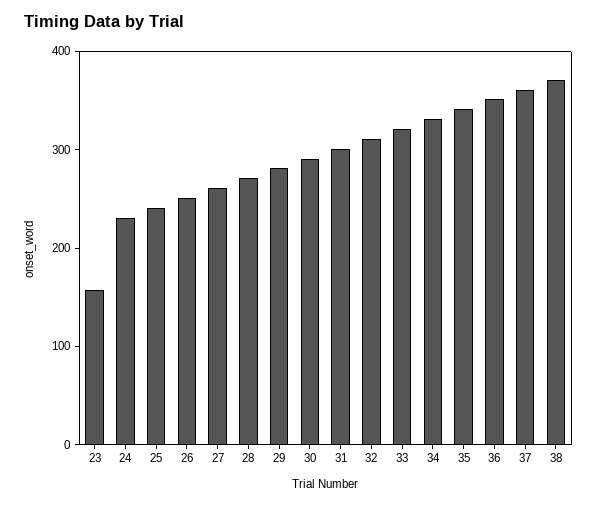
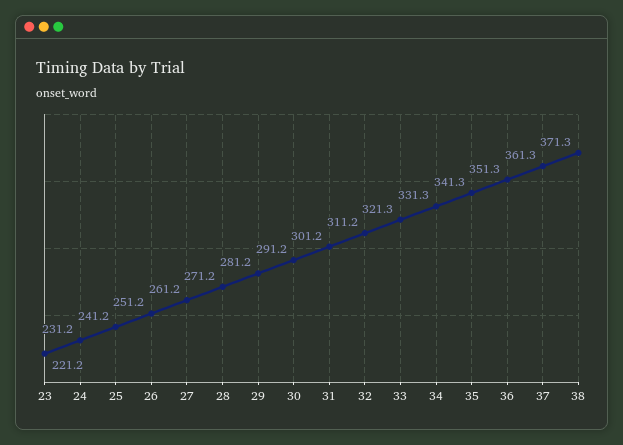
23: 160 -> 221.2

